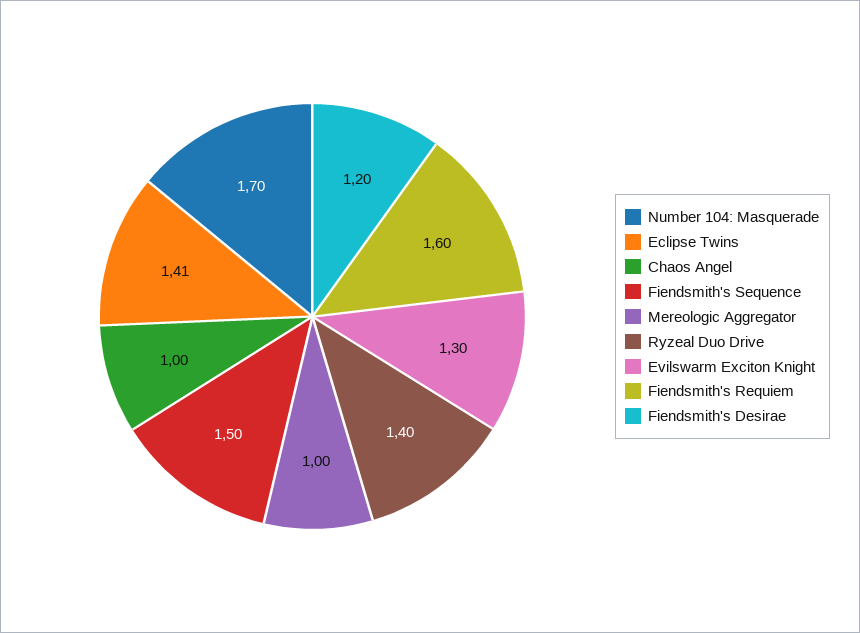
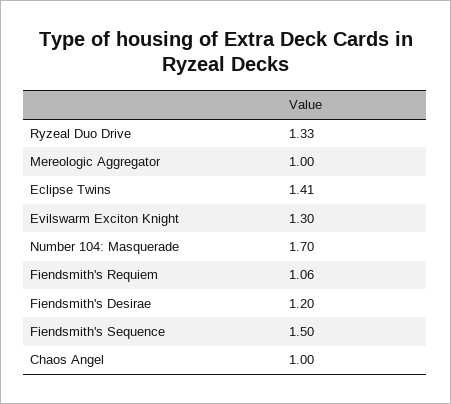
Ryzeal Duo Drive: 1.4 -> 1.33
Fiendsmith's Requiem: 1.6 -> 1.06

